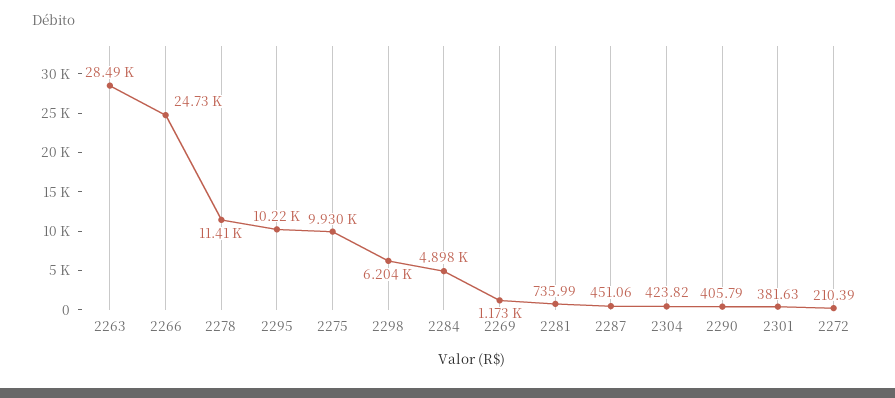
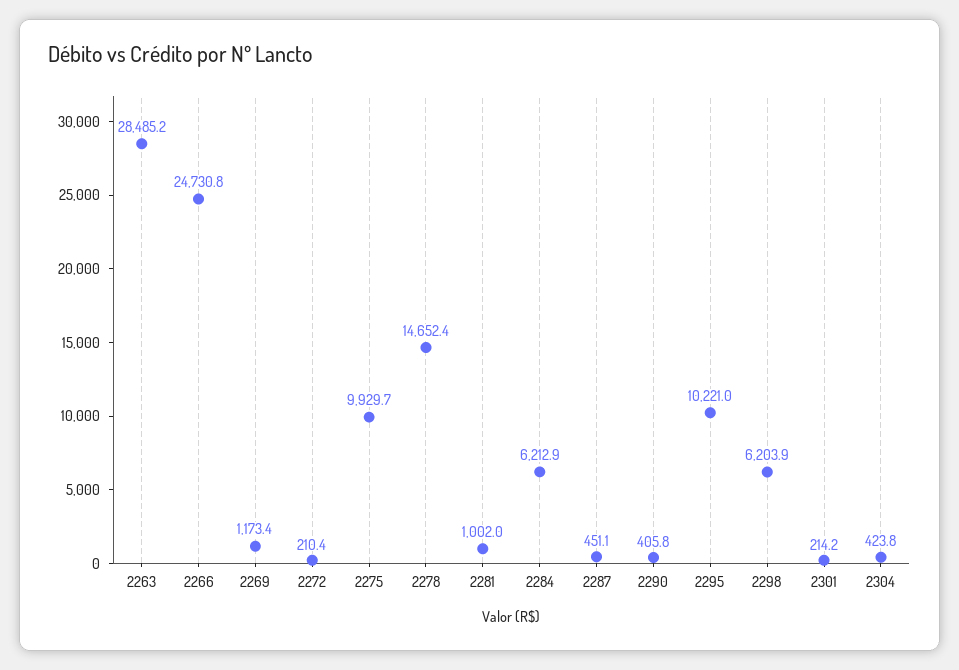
2278: 11410 -> 14652.4
2284: 4898 -> 6212.9
2281: 735.99 -> 1002
2301: 381.63 -> 214.2

